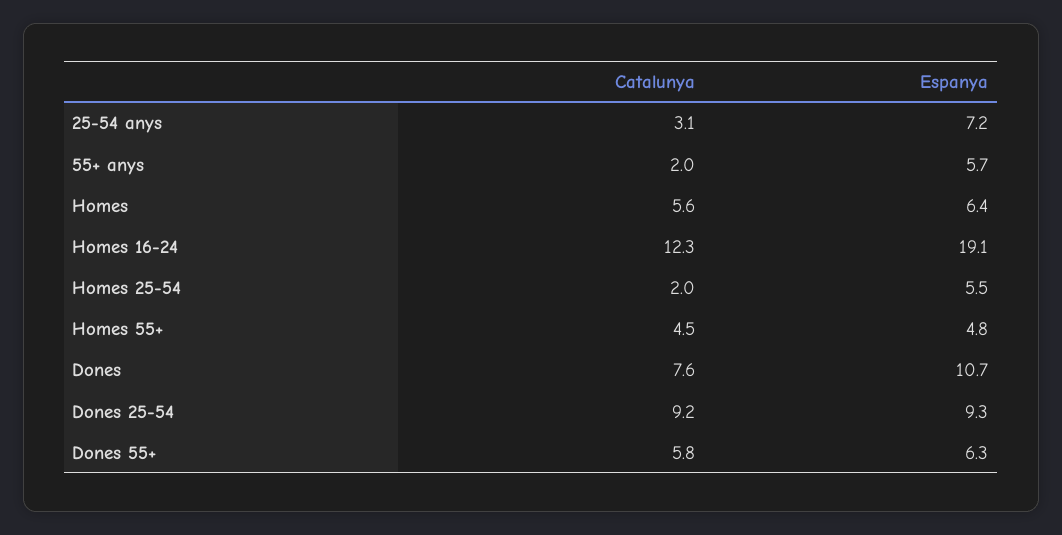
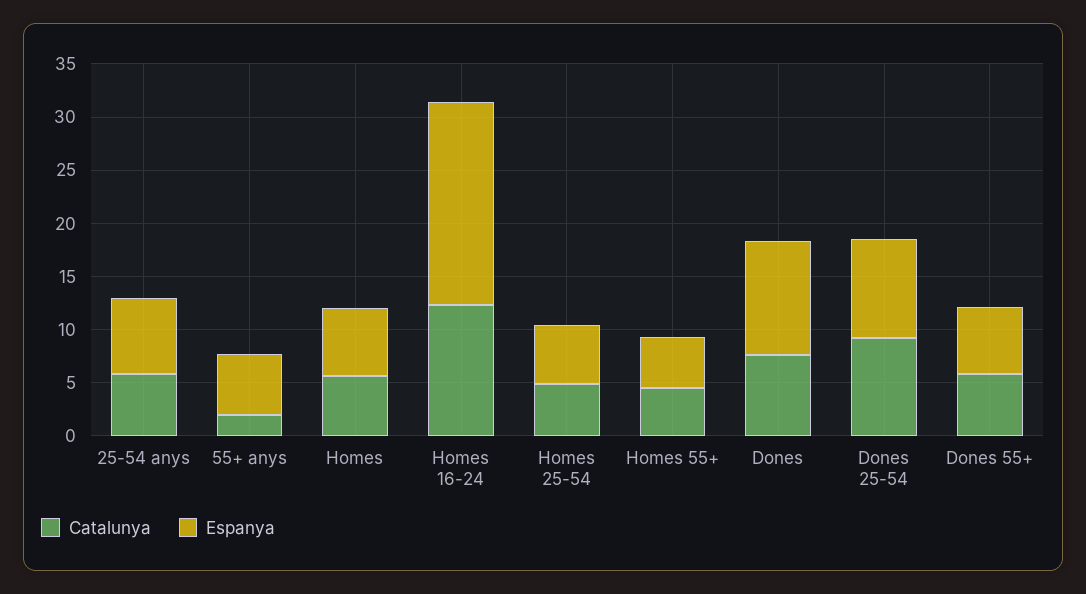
Catalunya, 25-54 anys: 3.1 -> 6
Catalunya, Homes 25-54: 2 -> 5

